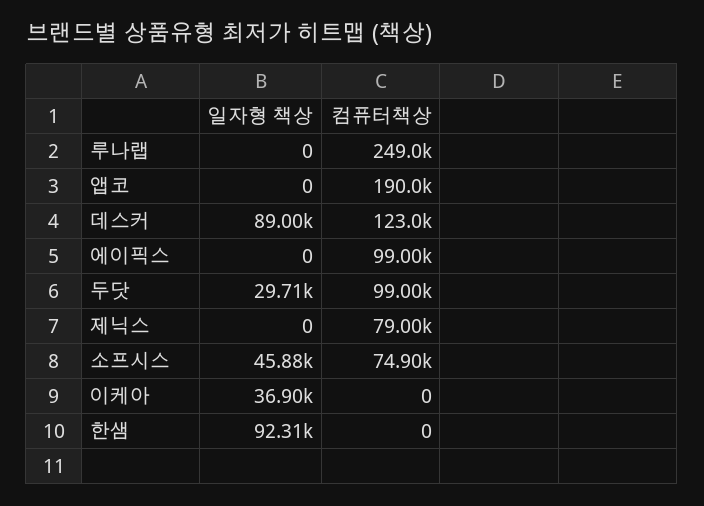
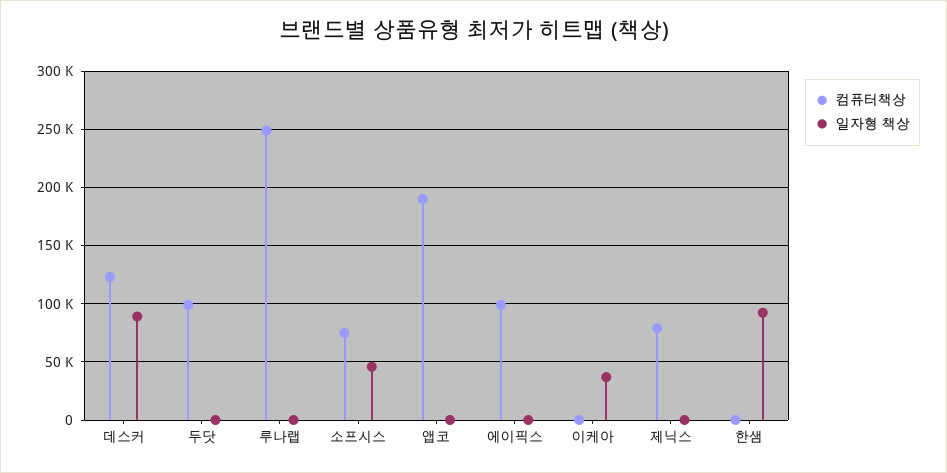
일자형 책상, 두닷: 29710 -> 0

